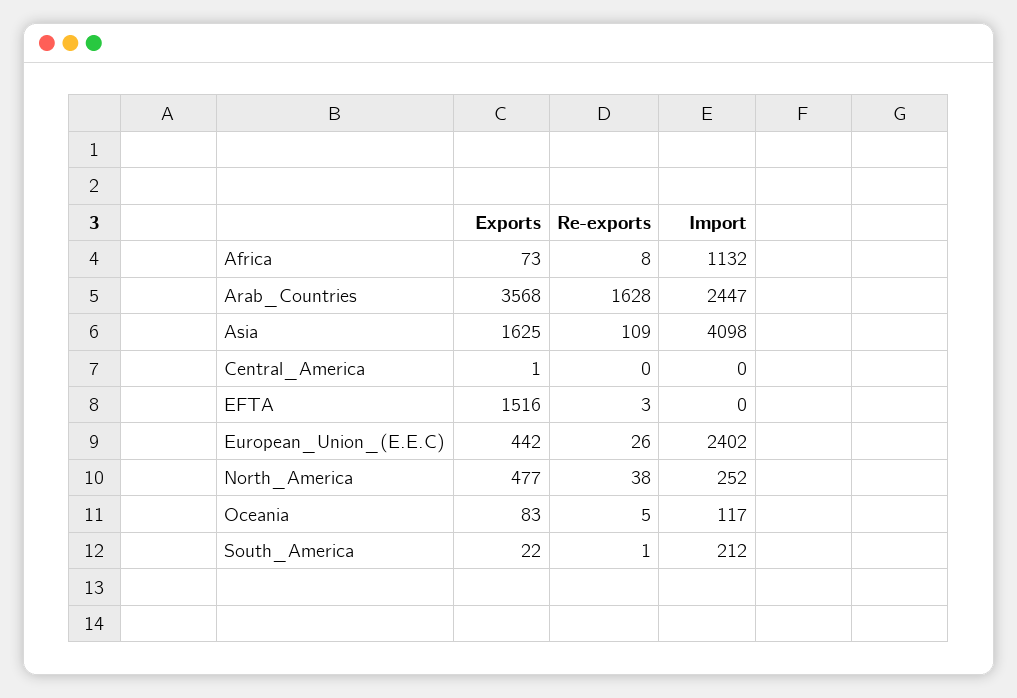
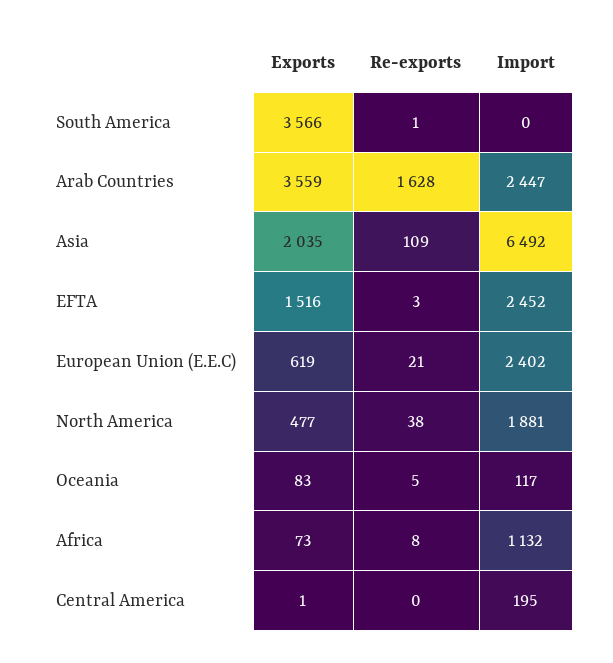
Exports, Arab_Countries: 3568 -> 3559
Exports, Asia: 1625 -> 2035
Import, Asia: 4098 -> 6492
Import, Central_America: 0 -> 195
Import, EFTA: 0 -> 2452
Exports, European_Union_(E.E.C): 442 -> 619
Re-exports, European_Union_(E.E.C): 26 -> 21
Import, North_America: 252 -> 1881
Exports, South_America: 22 -> 3566
Import, South_America: 212 -> 0

